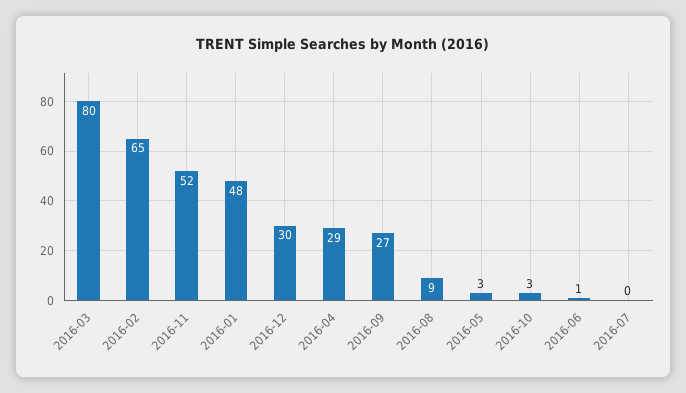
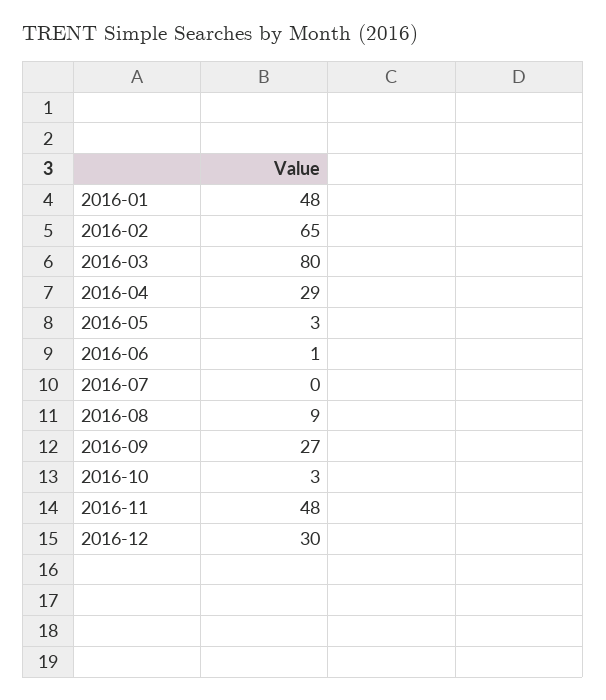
2016-11: 52 -> 48

